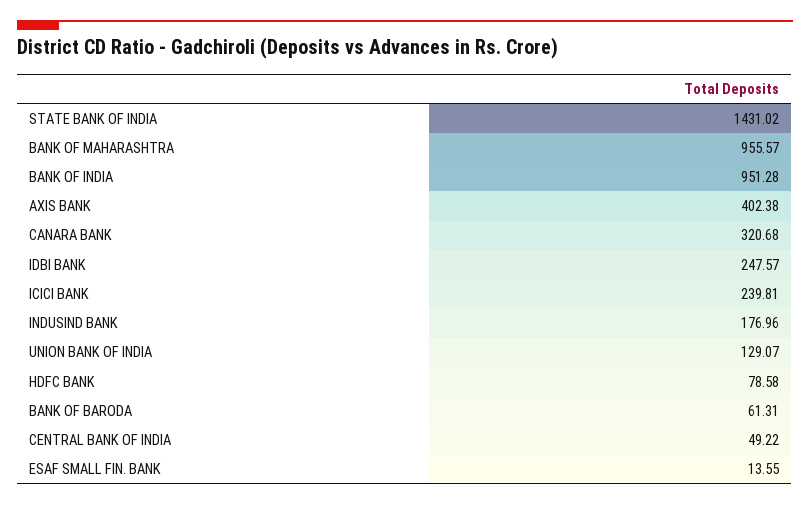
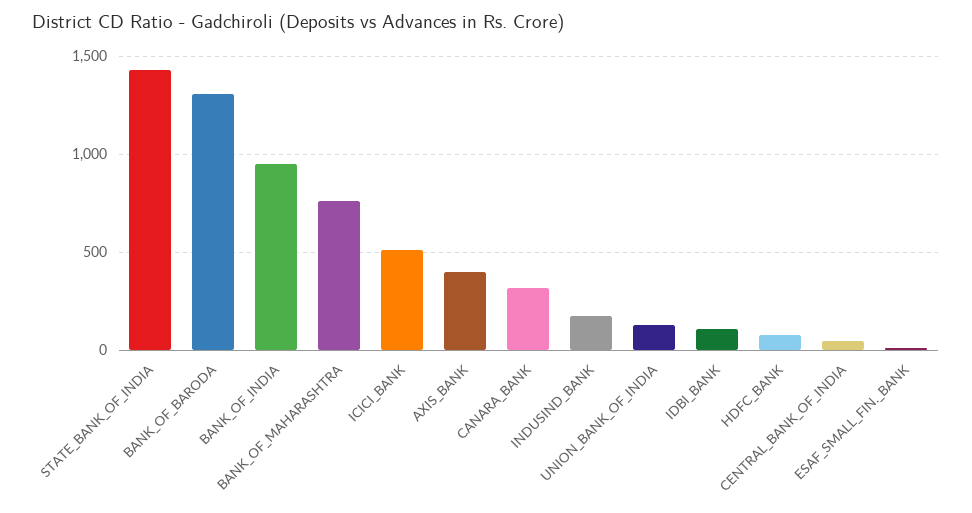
BANK OF MAHARASHTRA: 955.57 -> 750
IDBI BANK: 247.57 -> 100
ICICI BANK: 239.81 -> 500
BANK OF BARODA: 61.31 -> 1300

